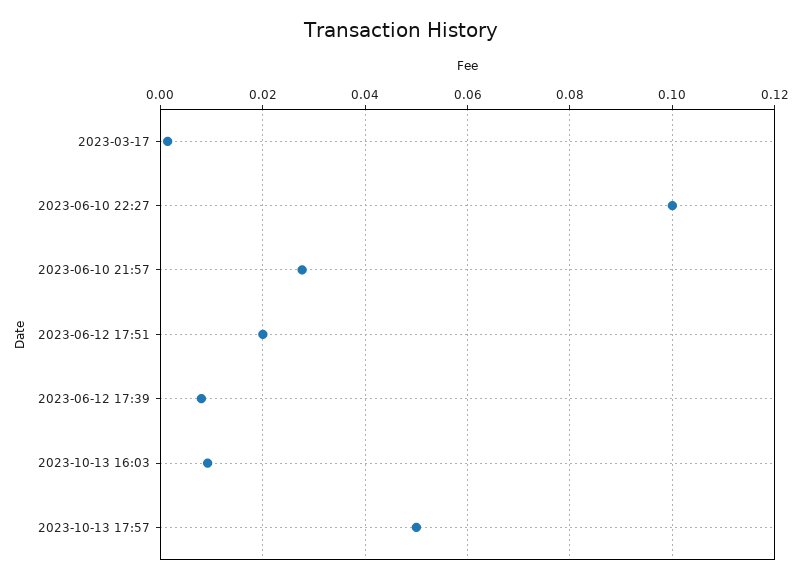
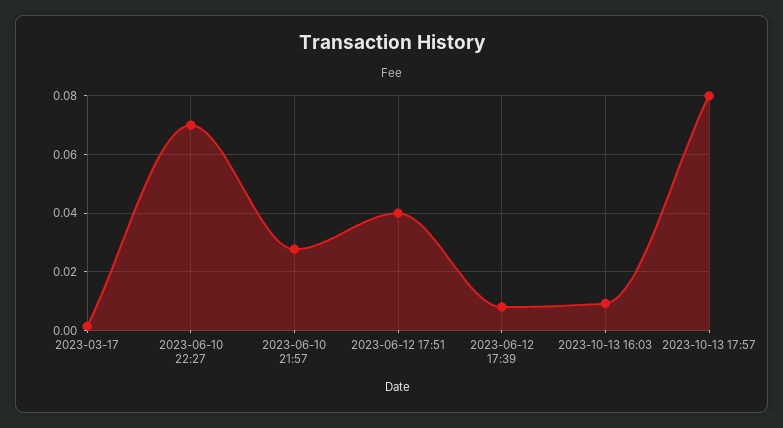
2023-06-10 22:27: 0.1 -> 0.07
2023-06-12 17:51: 0.02 -> 0.04
2023-10-13 17:57: 0.05 -> 0.08

